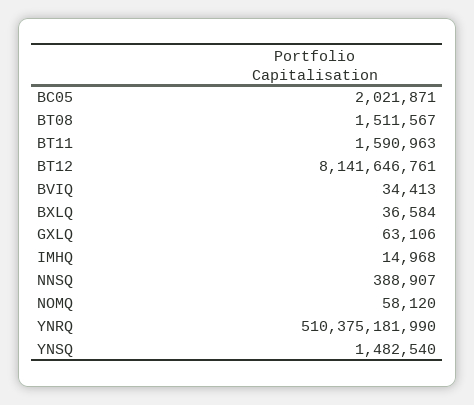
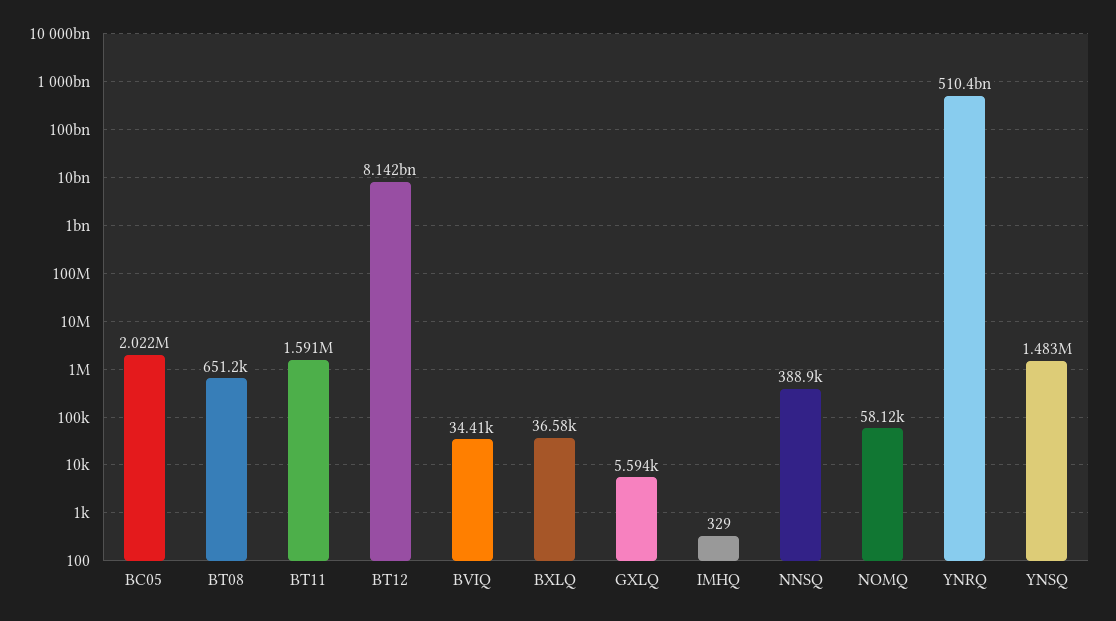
BT08: 1511567 -> 651200
GXLQ: 63106 -> 5594
IMHQ: 14968 -> 329

